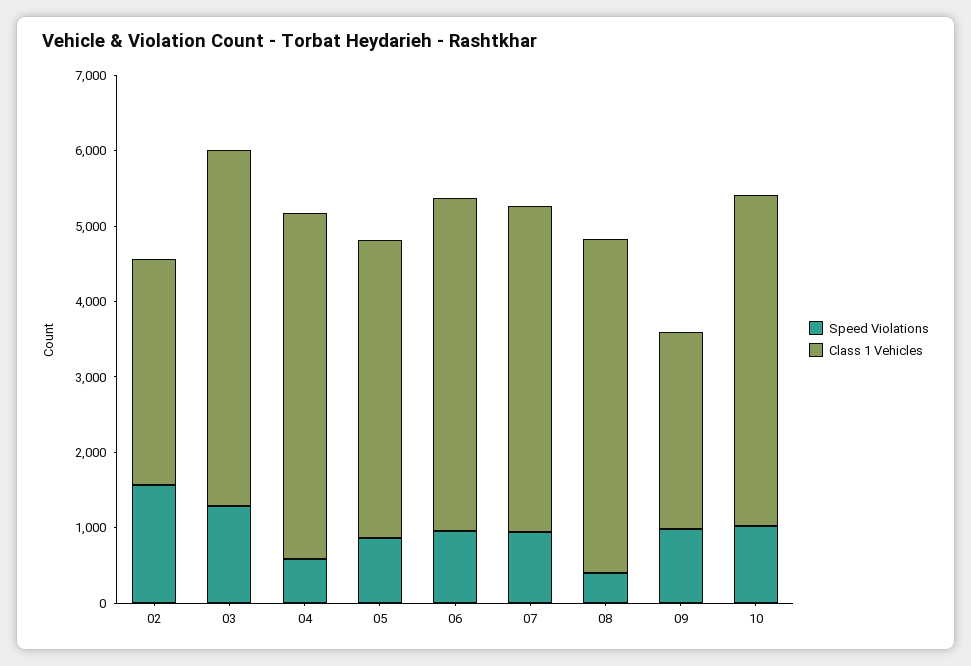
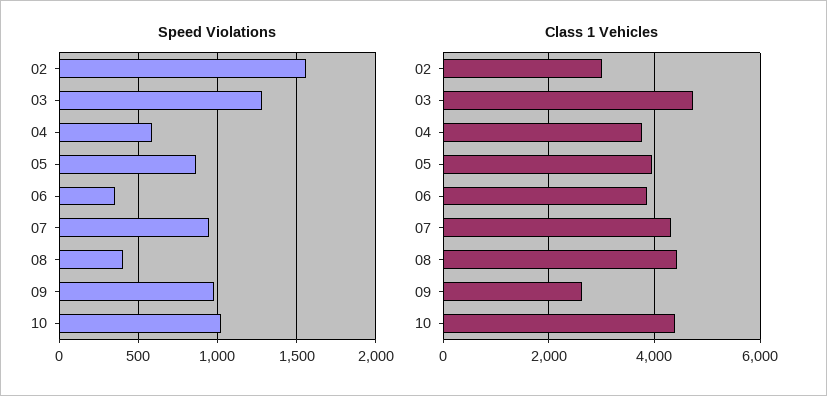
Class 1 Vehicles, 04: 4600 -> 3800
Speed Violations, 06: 1000 -> 350
Class 1 Vehicles, 06: 4400 -> 3800

